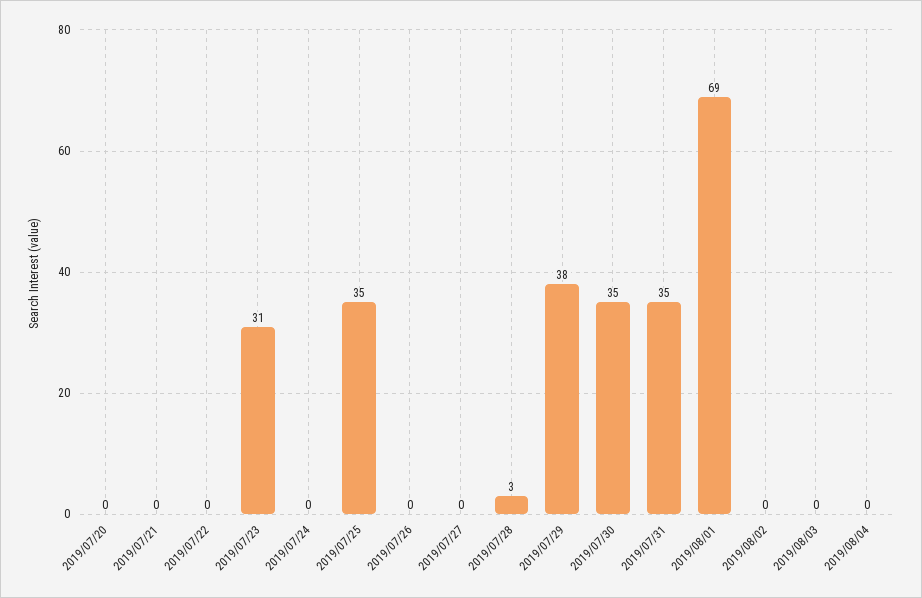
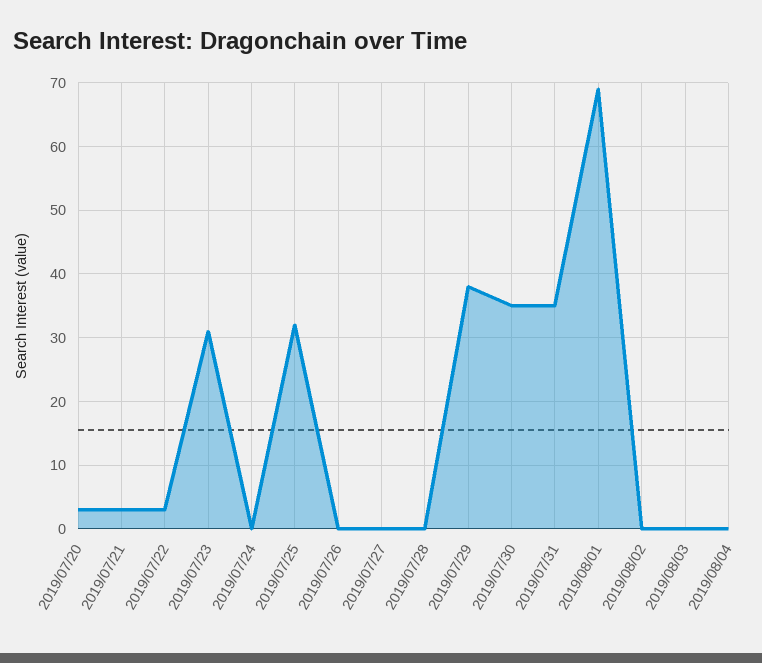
2019/07/20: 0 -> 3
2019/07/21: 0 -> 3
2019/07/22: 0 -> 3
2019/07/25: 35 -> 32
2019/07/28: 3 -> 0

